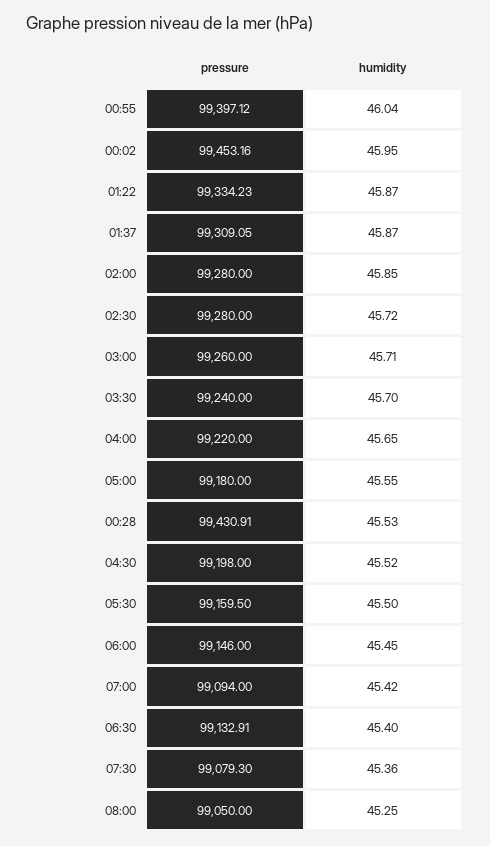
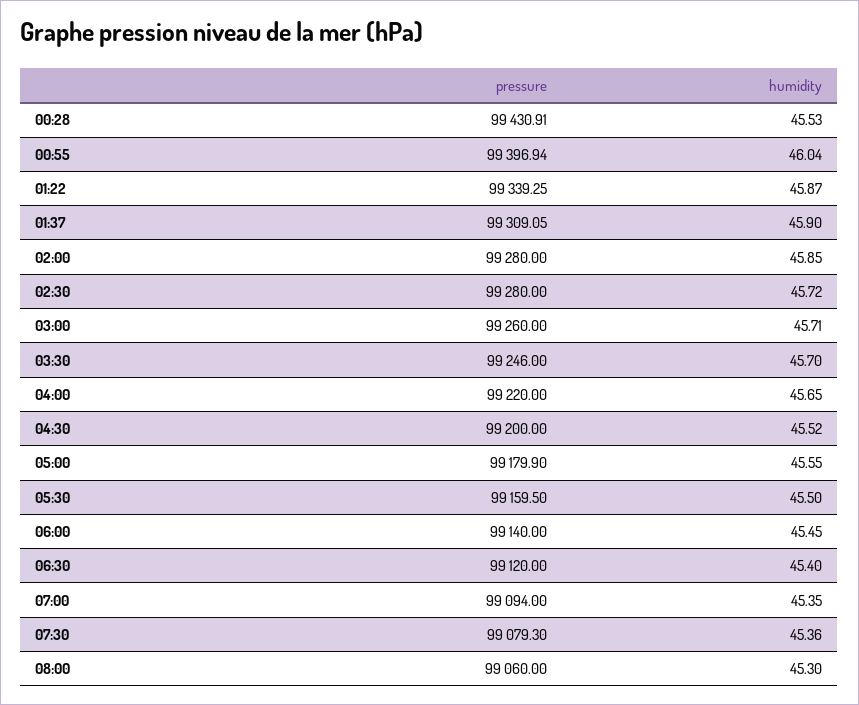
pressure, 00:55: 99397.12 -> 99396.94
pressure, 00:02: 99453.16 -> none
humidity, 00:02: 45.95 -> none
pressure, 01:22: 99334.23 -> 99339.25
humidity, 01:37: 45.87 -> 45.9
pressure, 03:30: 99240 -> 99246
pressure, 05:00: 99180 -> 99179.9
pressure, 04:30: 99198 -> 99200
pressure, 06:00: 99146 -> 99140
humidity, 07:00: 45.42 -> 45.35
pressure, 06:30: 99132.91 -> 99120
pressure, 08:00: 99050 -> 99060
humidity, 08:00: 45.25 -> 45.3

